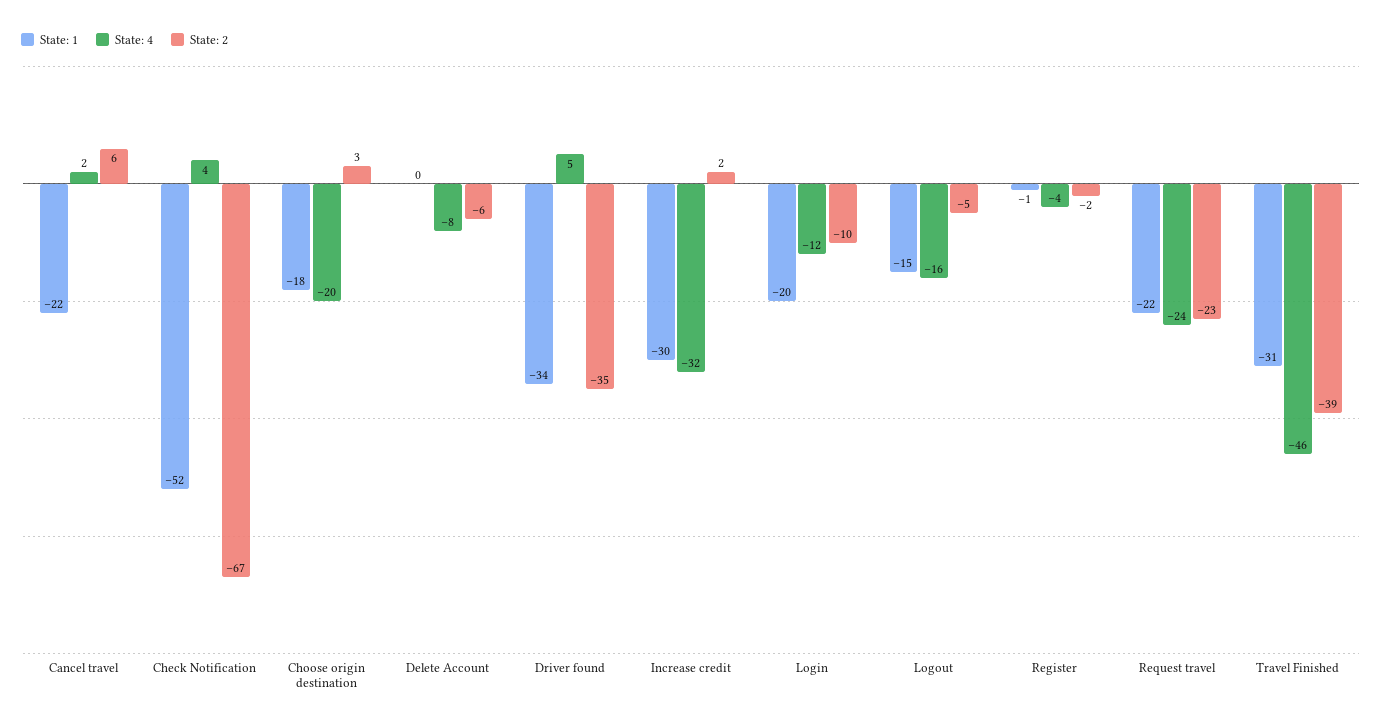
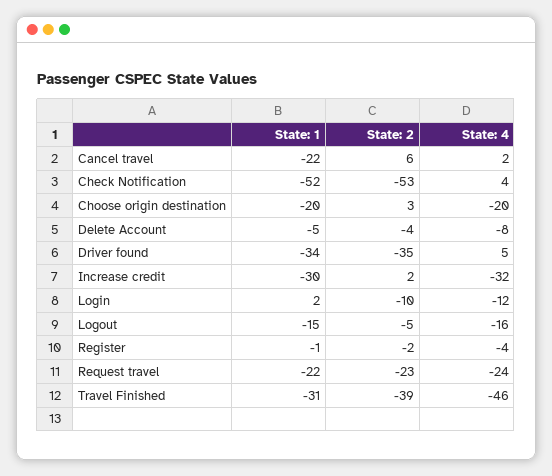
State: 2, Check Notification: -67 -> -53
State: 1, Choose origin destination: -18 -> -20
State: 1, Delete Account: 0 -> -5
State: 2, Delete Account: -6 -> -4
State: 1, Login: -20 -> 2

